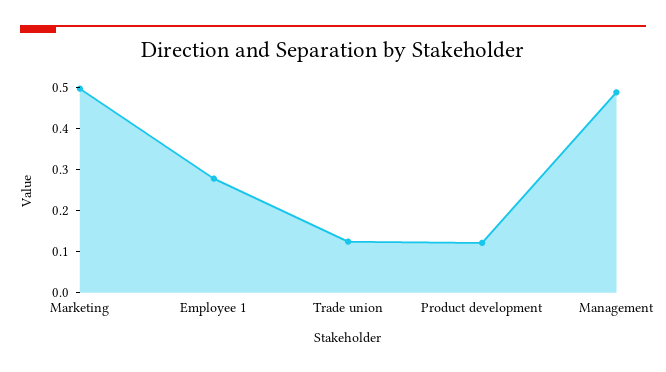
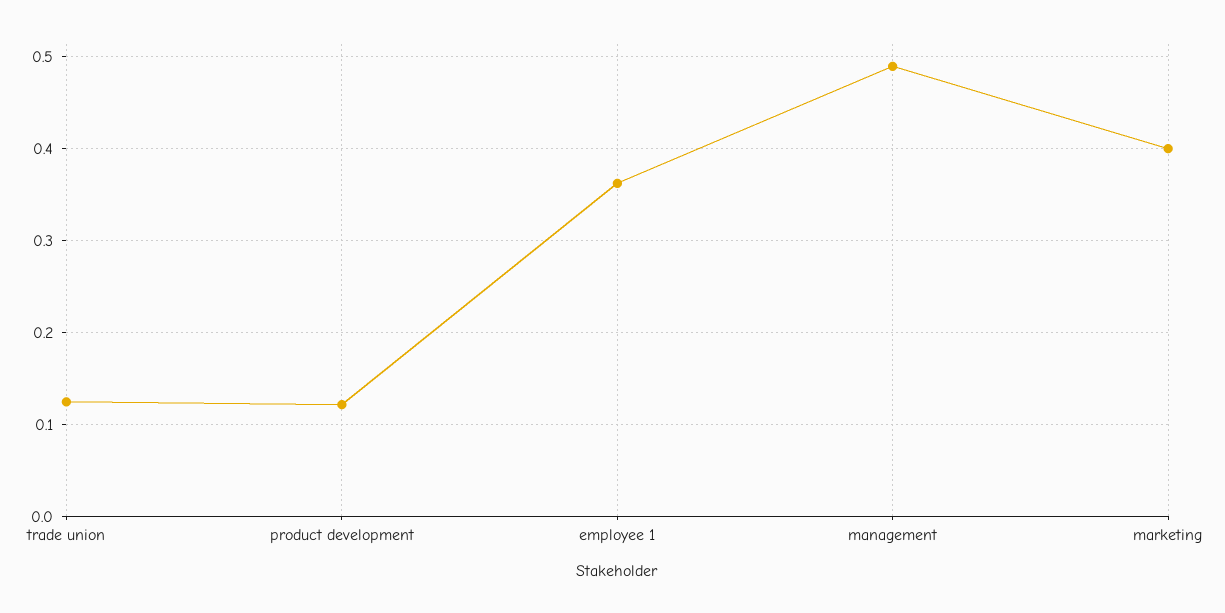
Marketing: 0.5 -> 0.4
Employee 1: 0.28 -> 0.36

